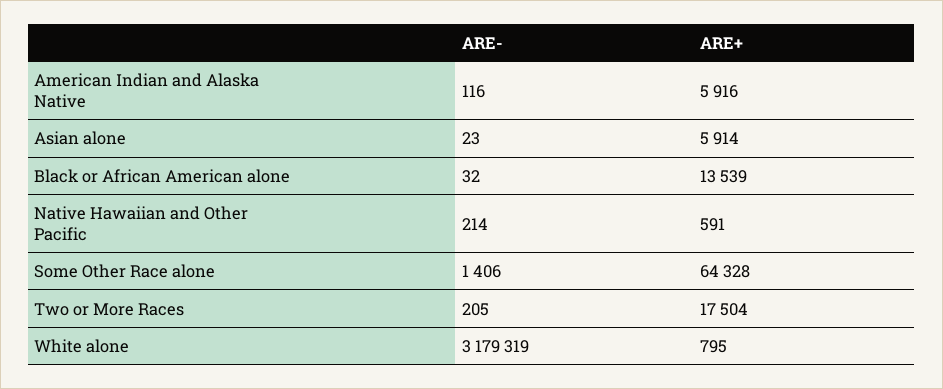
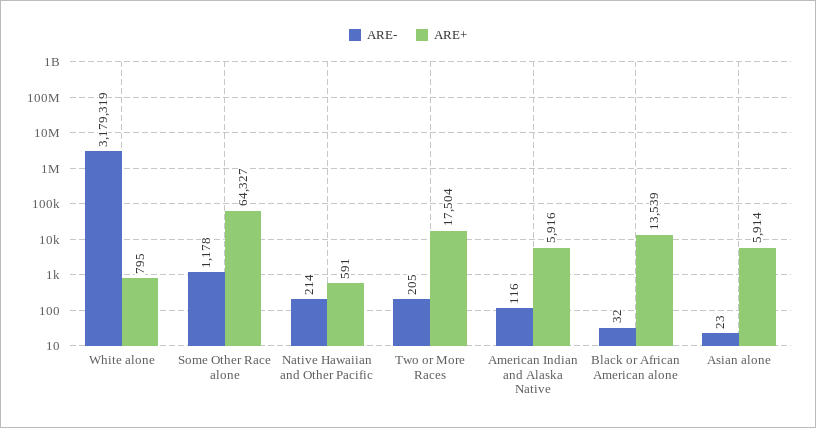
ARE-, Some Other Race alone: 1406 -> 1178
ARE+, Some Other Race alone: 64328 -> 64327

